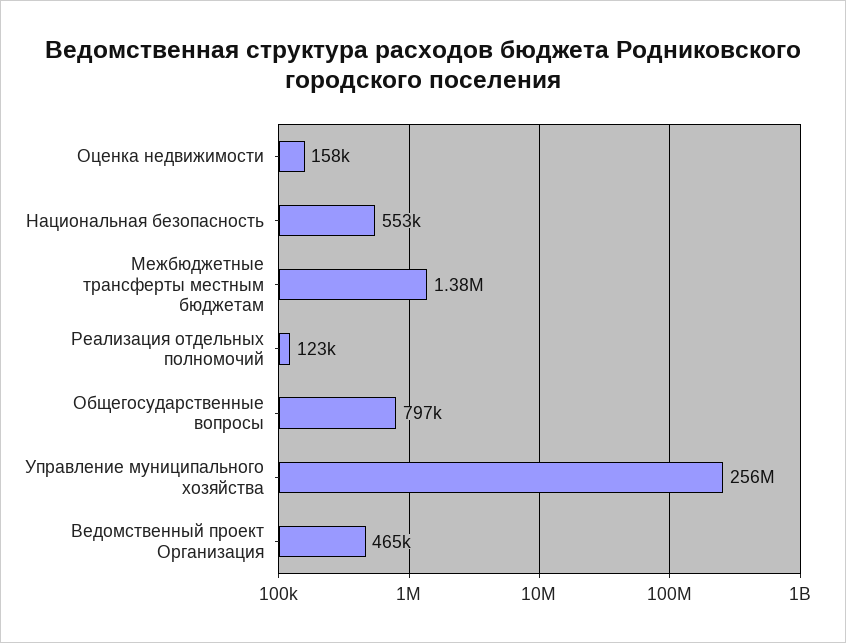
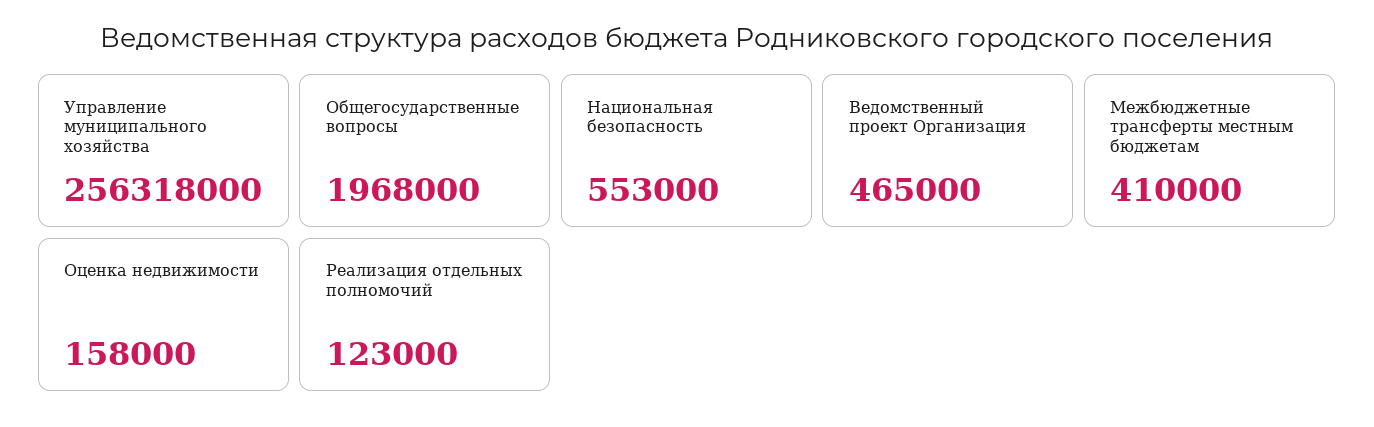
Межбюджетные трансферты местным бюджетам: 1380000 -> 410000
Общегосударственные вопросы: 797000 -> 1968000

